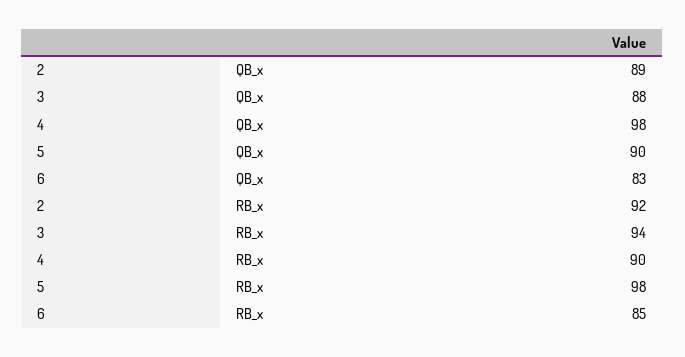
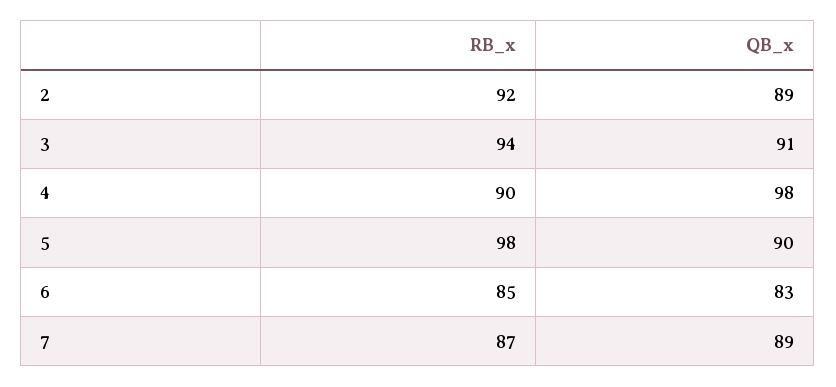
3, QB_x: 88 -> 91
7, RB_x: none -> 87
7, QB_x: none -> 89

